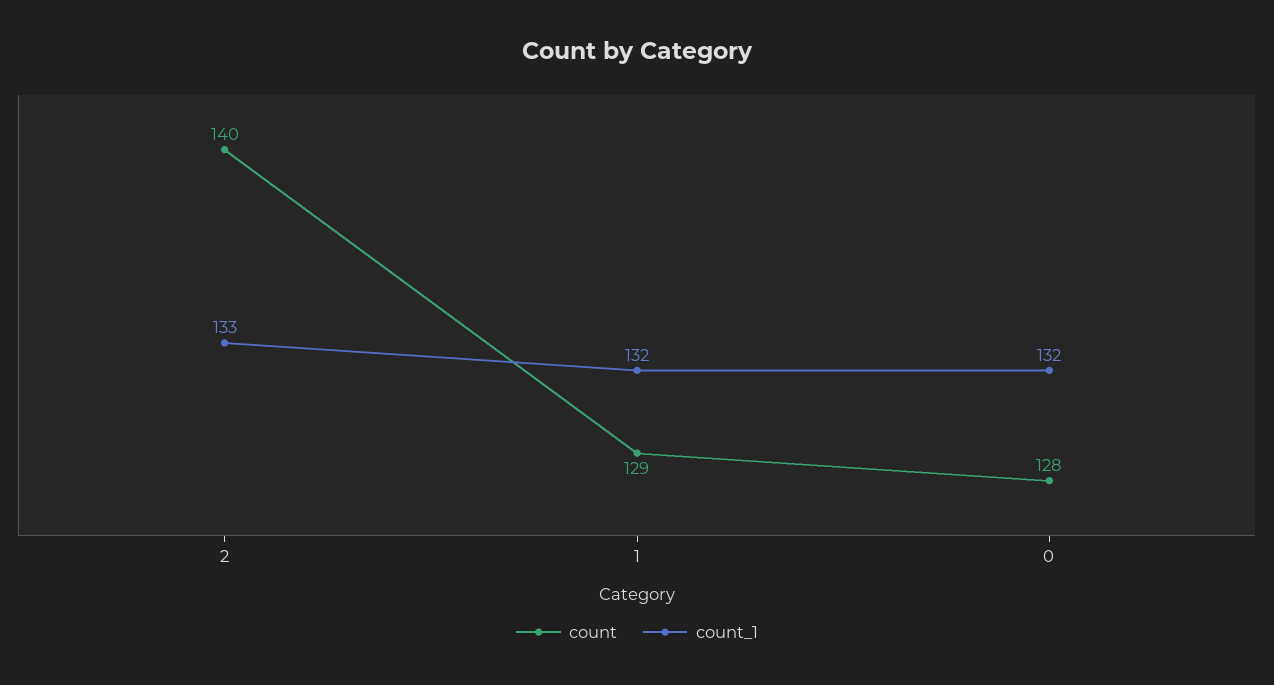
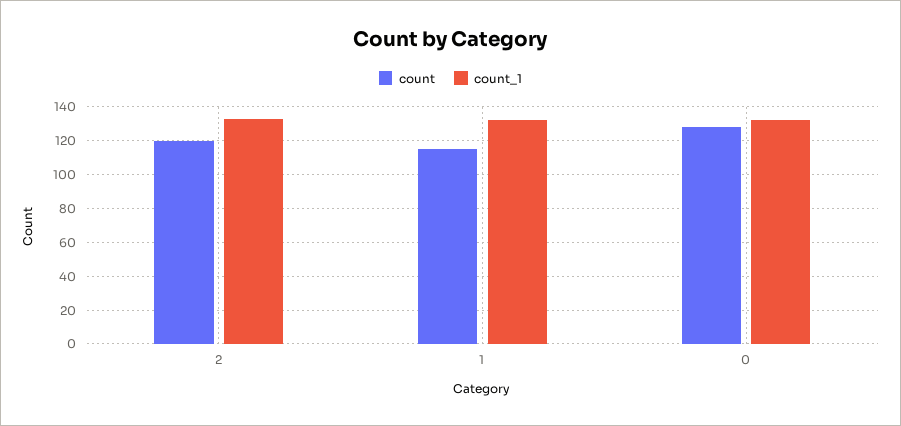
count, 2: 140 -> 120
count, 1: 129 -> 115

